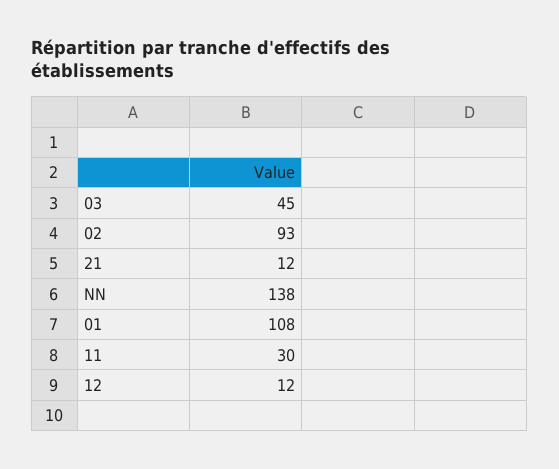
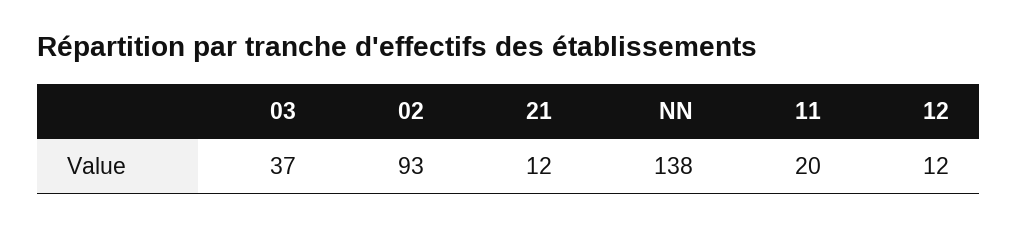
03: 45 -> 37
01: 108 -> none
11: 30 -> 20

